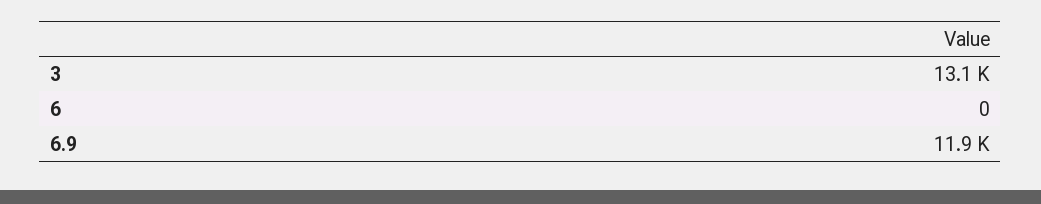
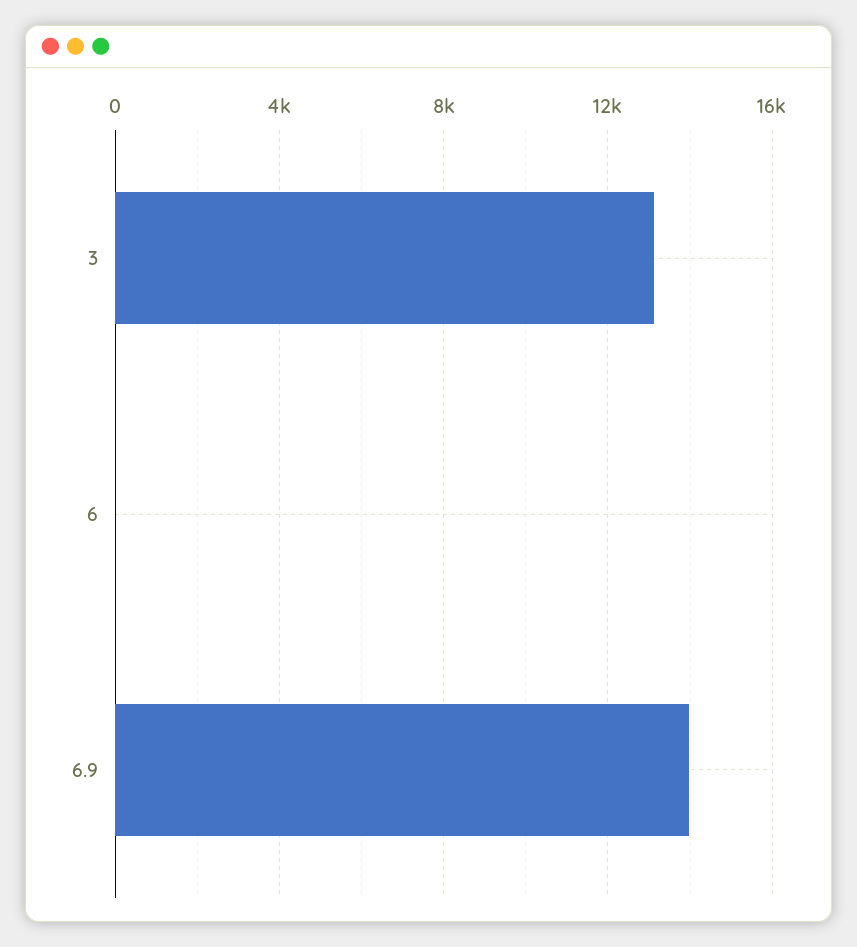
6.9: 11900 -> 14000

